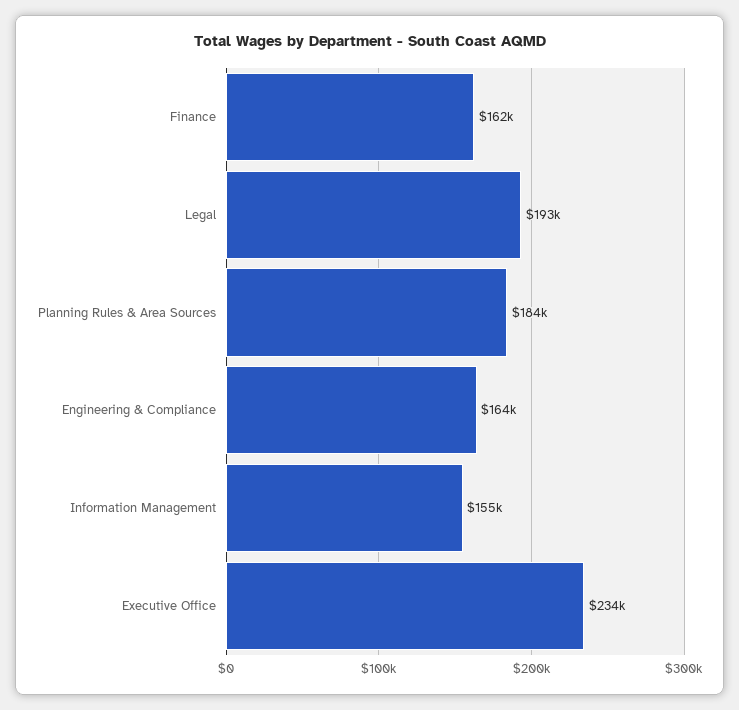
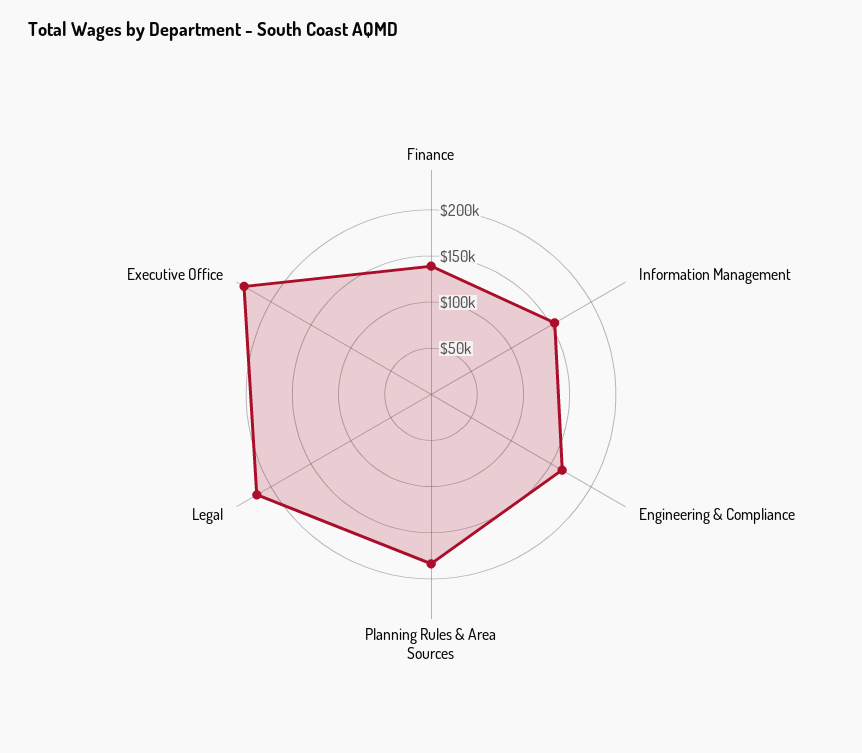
Finance: 162000 -> 140000
Legal: 193000 -> 220000

